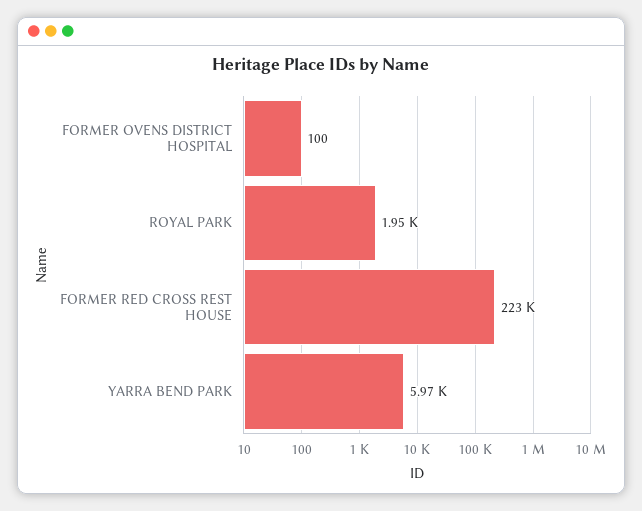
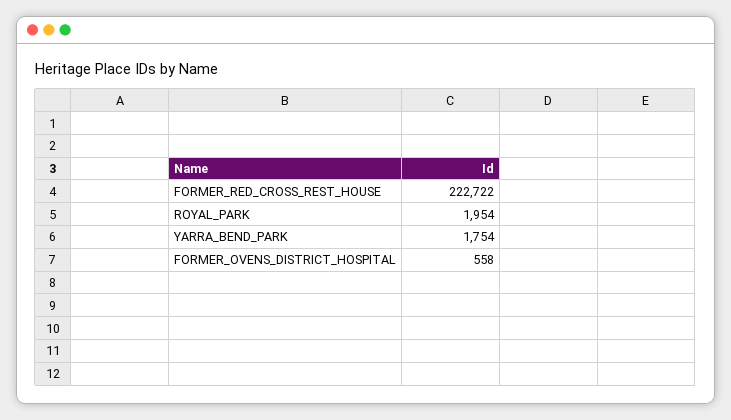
FORMER OVENS DISTRICT HOSPITAL: 100 -> 558
YARRA BEND PARK: 5970 -> 1754

